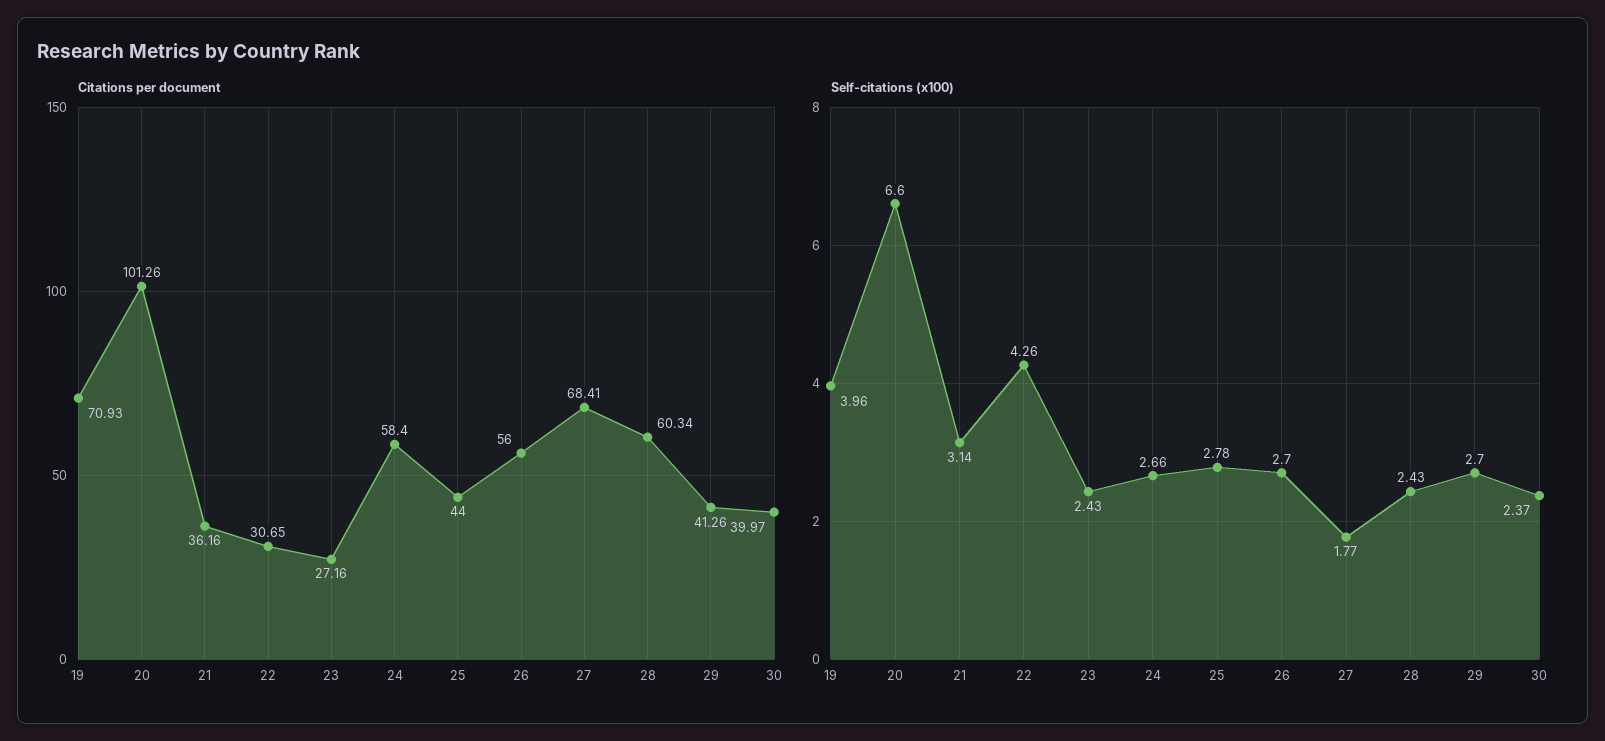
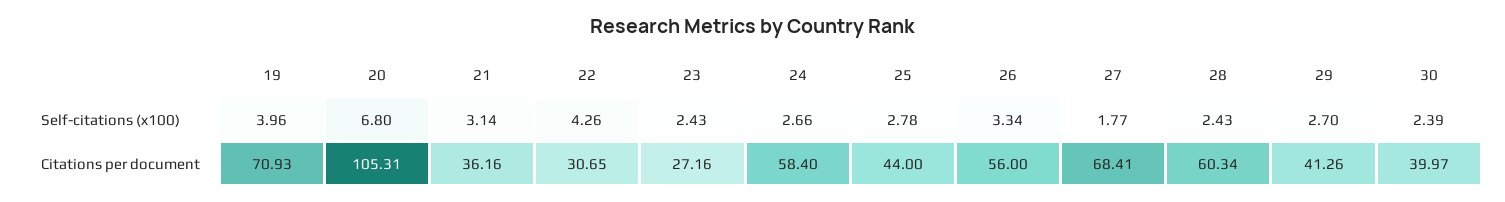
Citations per document, 20: 101.26 -> 105.31
Self-citations (x100), 20: 6.6 -> 6.8
Self-citations (x100), 26: 2.7 -> 3.34
Self-citations (x100), 30: 2.37 -> 2.39

